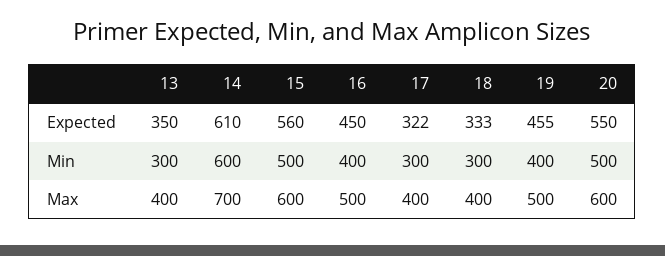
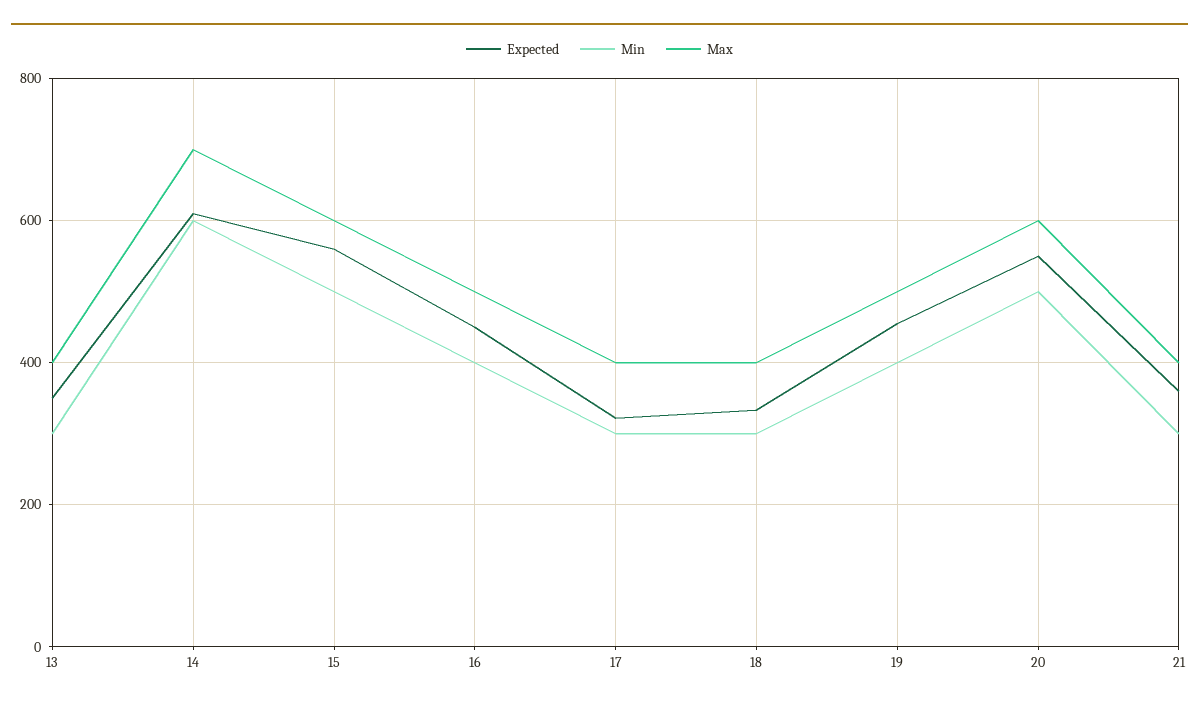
Expected, 21: none -> 360
Min, 21: none -> 300
Max, 21: none -> 400

